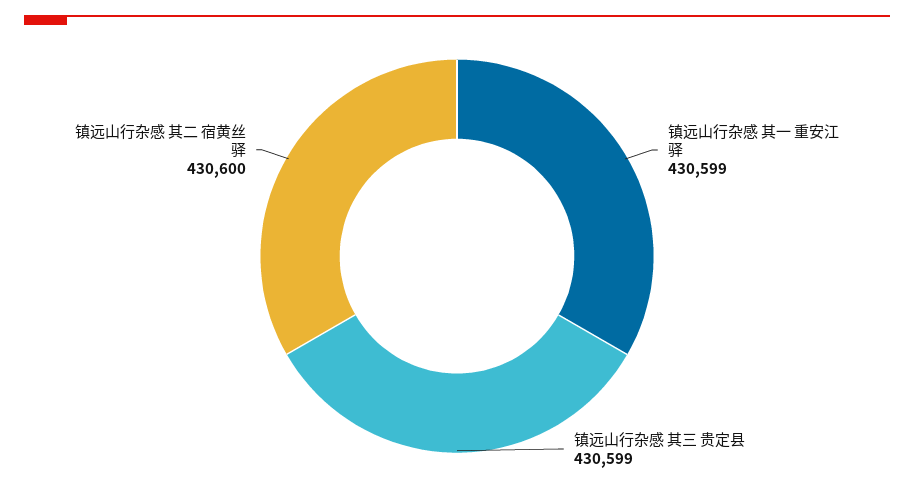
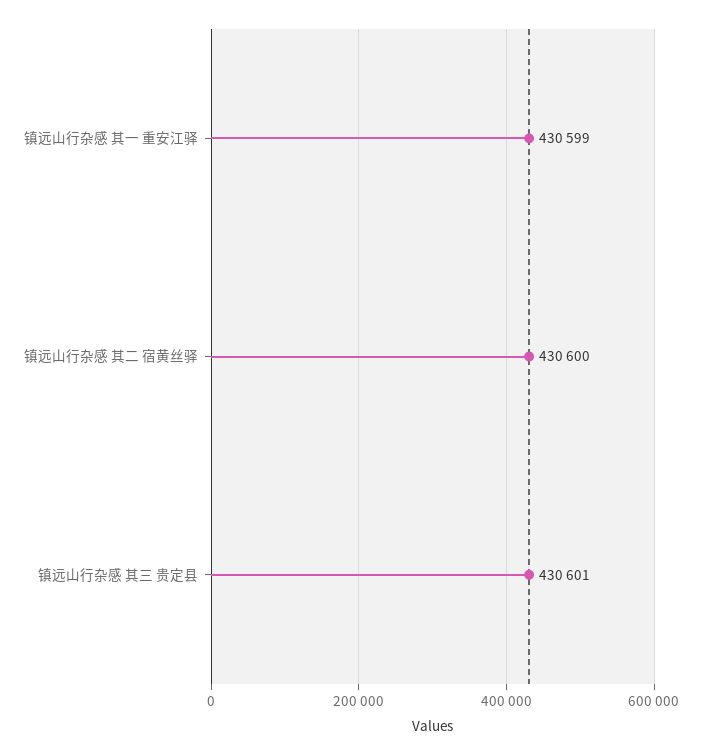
镇远山行杂感 其三 贵定县: 430599 -> 430601

